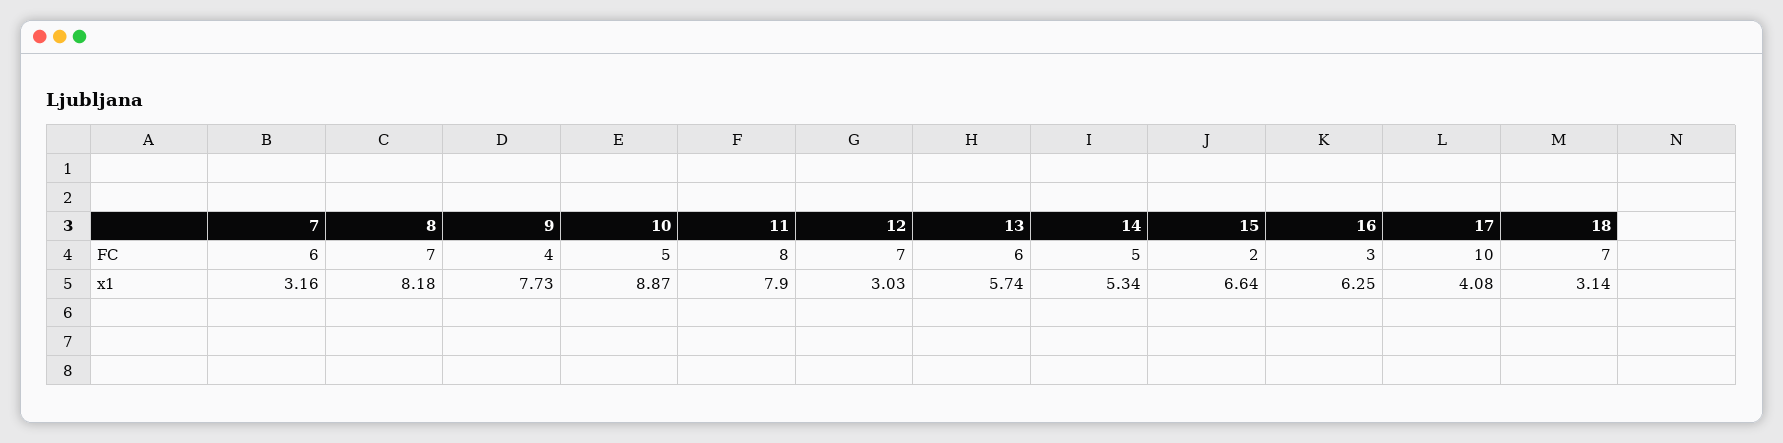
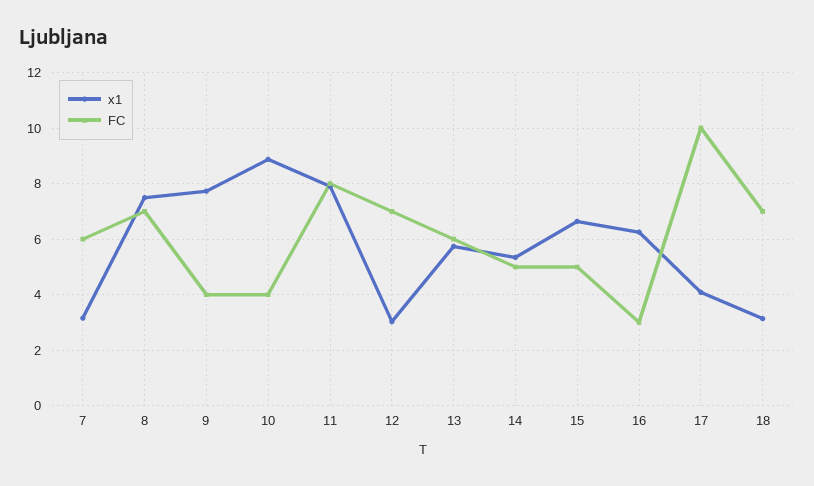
FC, 10: 5 -> 4
FC, 15: 2 -> 5
x1, 8: 8.18 -> 7.5

